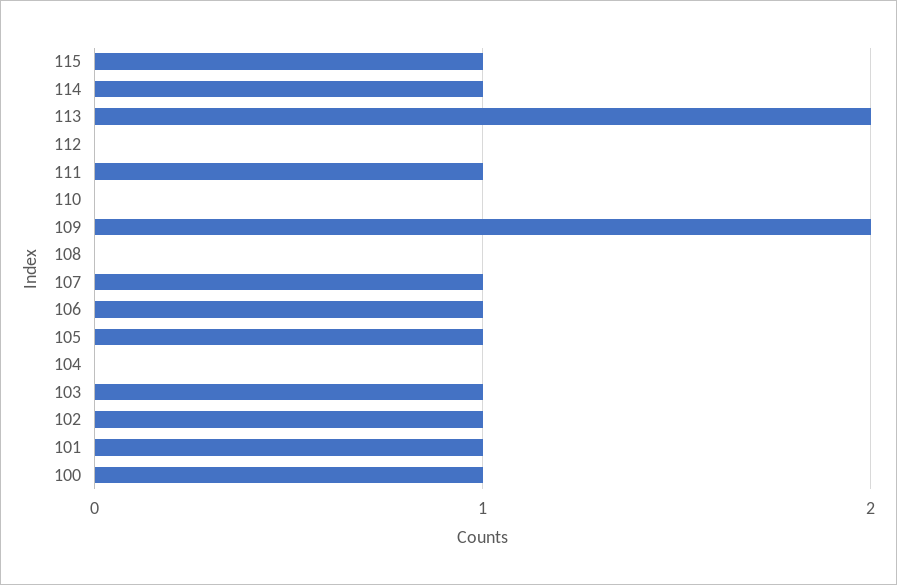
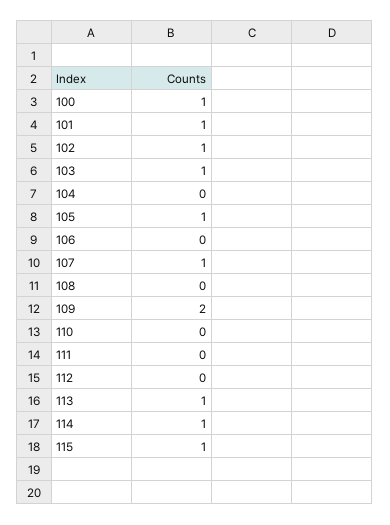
113: 2 -> 1
111: 1 -> 0
106: 1 -> 0

